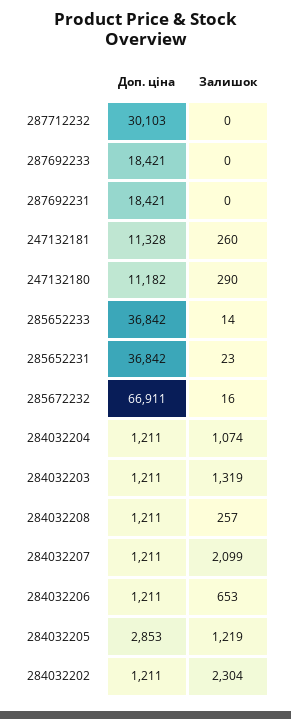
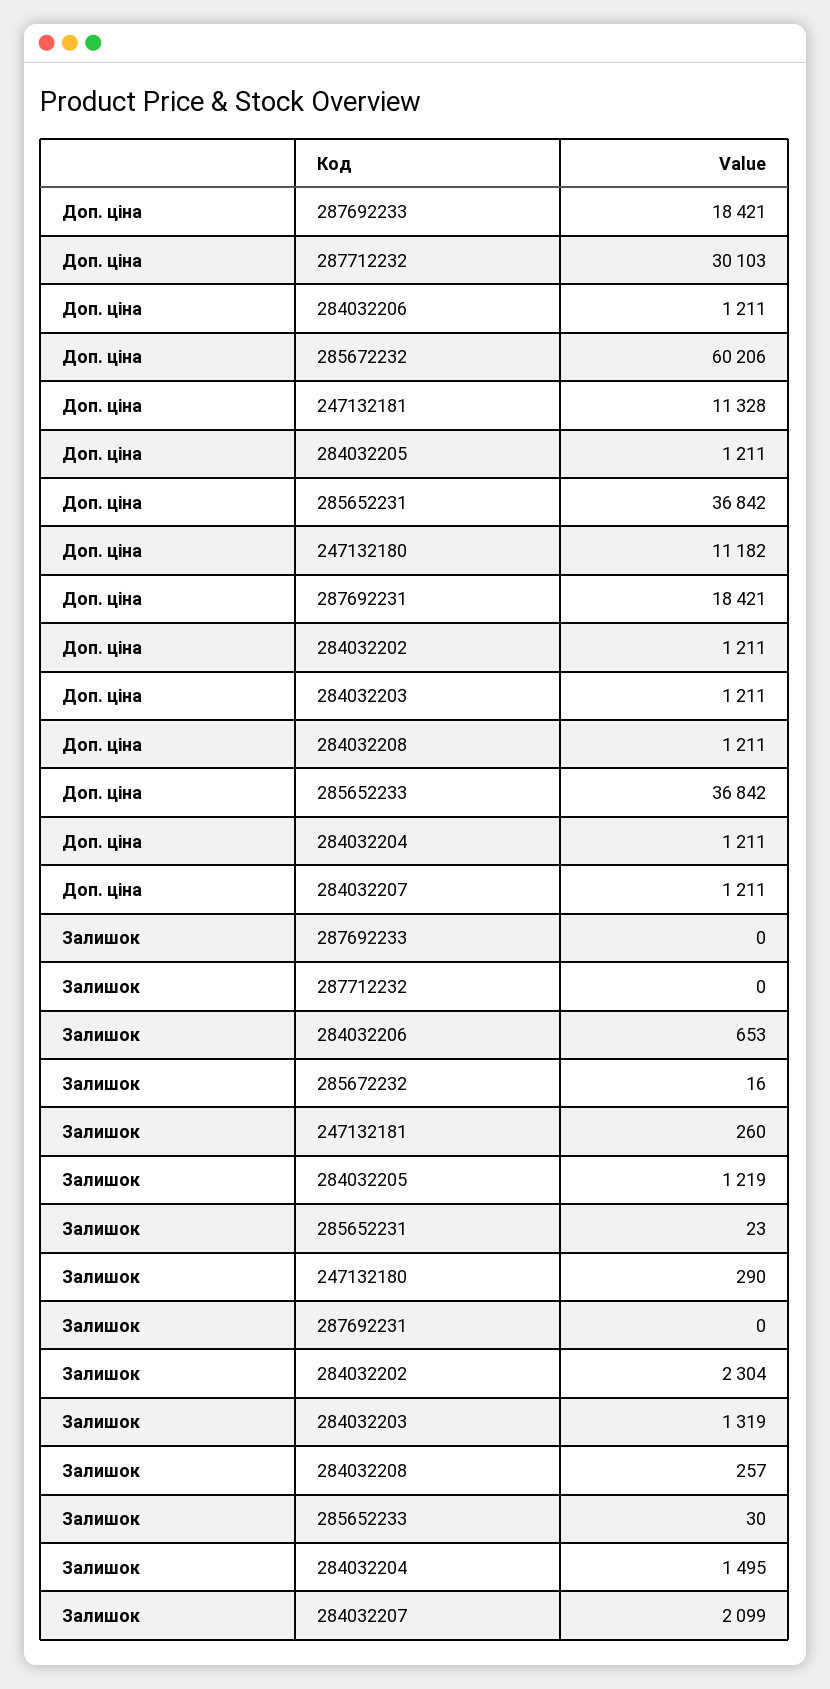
Залишок, 285652233: 14 -> 30
Доп. ціна, 285672232: 66911 -> 60206
Залишок, 284032204: 1074 -> 1495
Доп. ціна, 284032205: 2853 -> 1211

